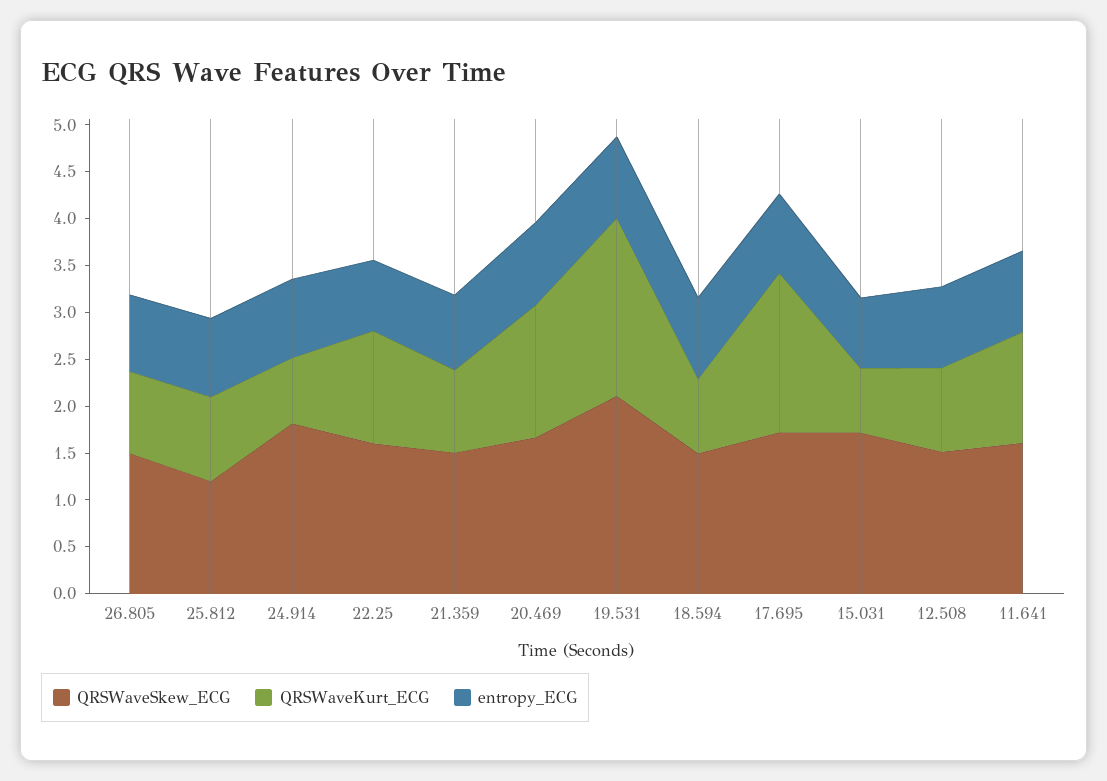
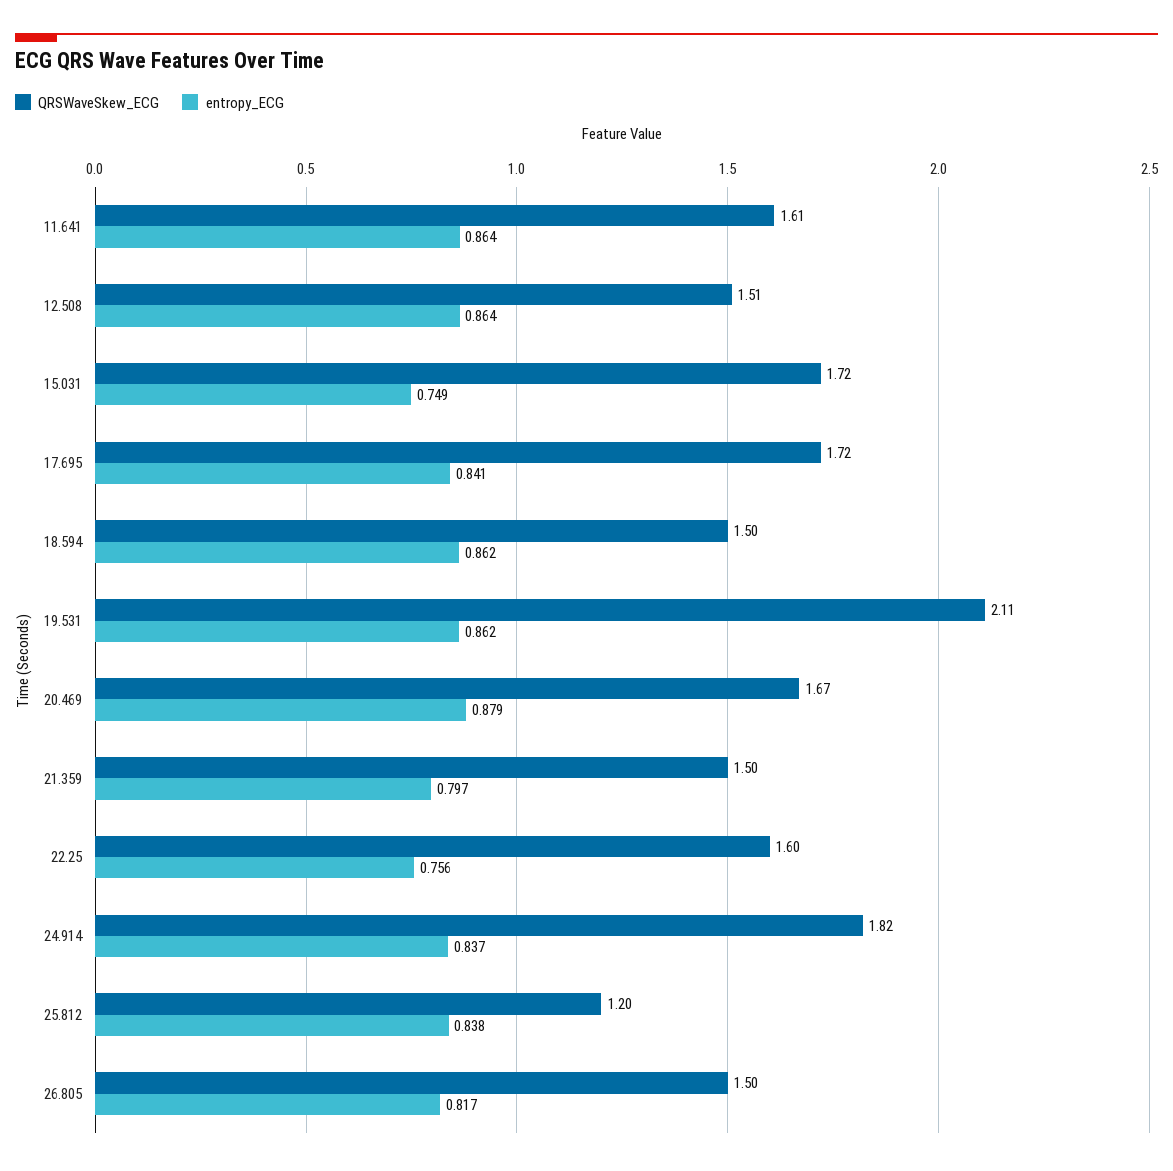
QRSWaveKurt_ECG, 26.805: 0.9 -> none
QRSWaveKurt_ECG, 25.812: 0.9 -> none
QRSWaveKurt_ECG, 24.914: 0.7 -> none
QRSWaveKurt_ECG, 22.25: 1.2 -> none
QRSWaveKurt_ECG, 21.359: 0.9 -> none
QRSWaveKurt_ECG, 20.469: 1.4 -> none
QRSWaveKurt_ECG, 19.531: 1.9 -> none
QRSWaveKurt_ECG, 18.594: 0.8 -> none
QRSWaveKurt_ECG, 17.695: 1.7 -> none
QRSWaveKurt_ECG, 15.031: 0.7 -> none
QRSWaveKurt_ECG, 12.508: 0.9 -> none
QRSWaveKurt_ECG, 11.641: 1.2 -> none

